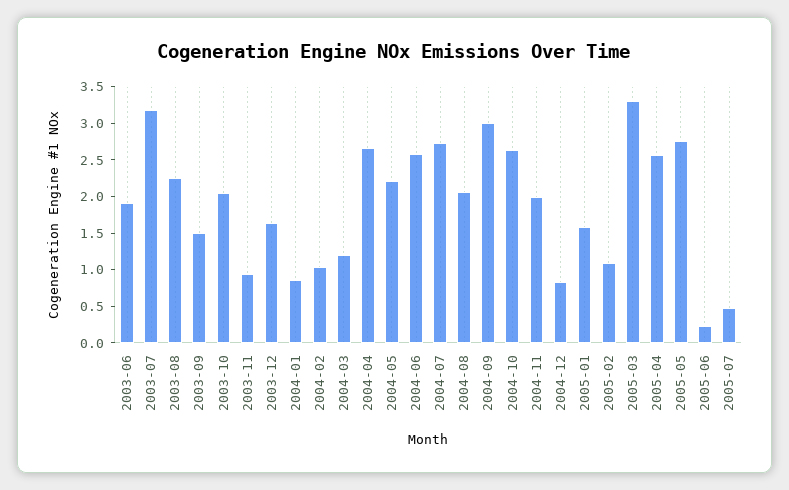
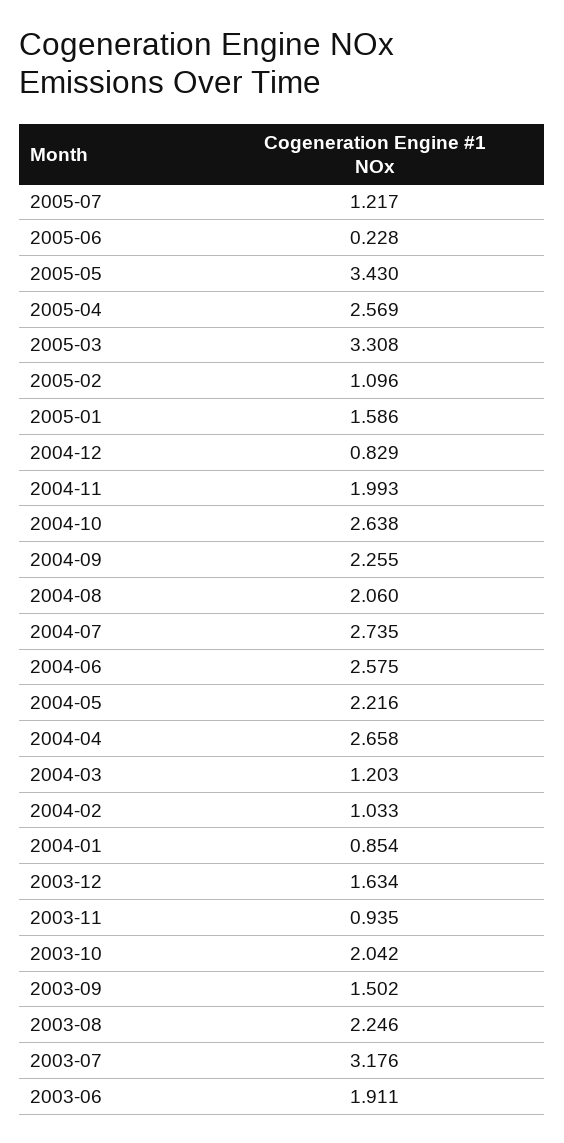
2004-09: 3 -> 2.255
2005-05: 2.75 -> 3.43
2005-07: 0.5 -> 1.217

